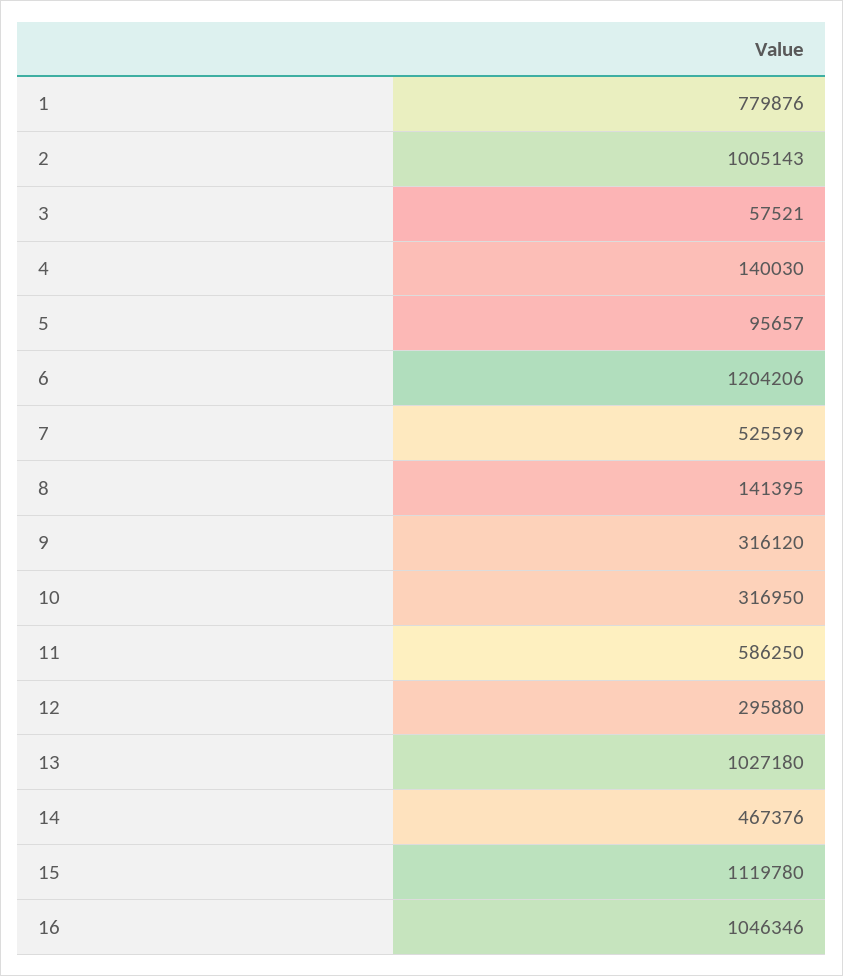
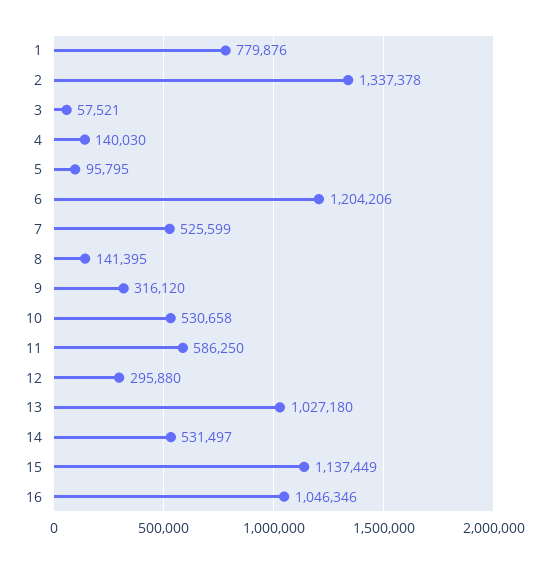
2: 1005143 -> 1337378
5: 95657 -> 95795
10: 316950 -> 530658
14: 467376 -> 531497
15: 1119780 -> 1137449

